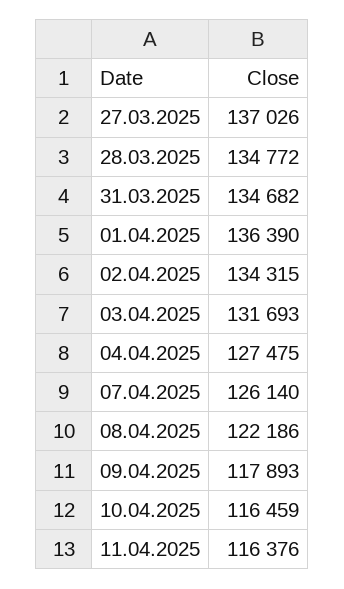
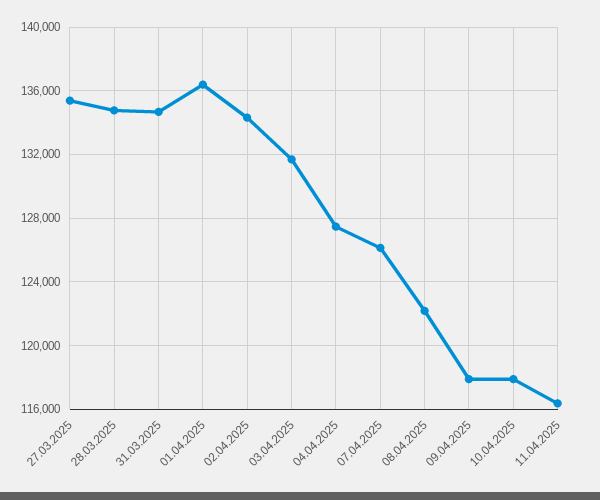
27.03.2025: 137026 -> 135500
10.04.2025: 116459 -> 118000

